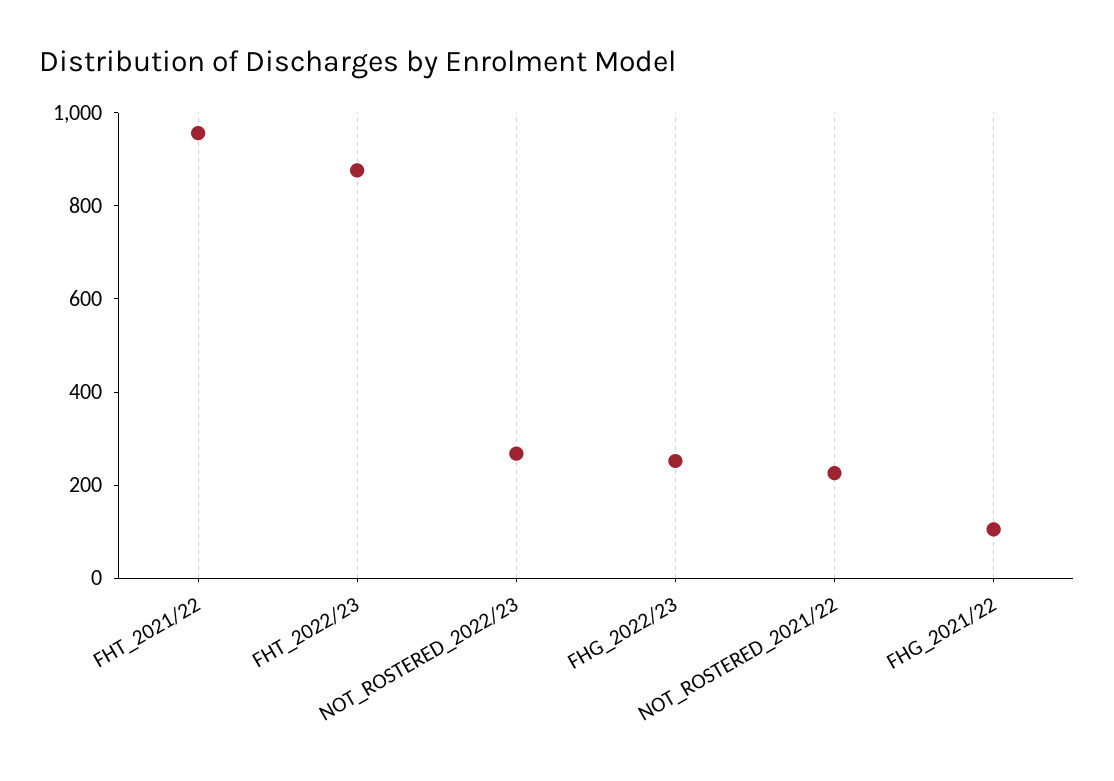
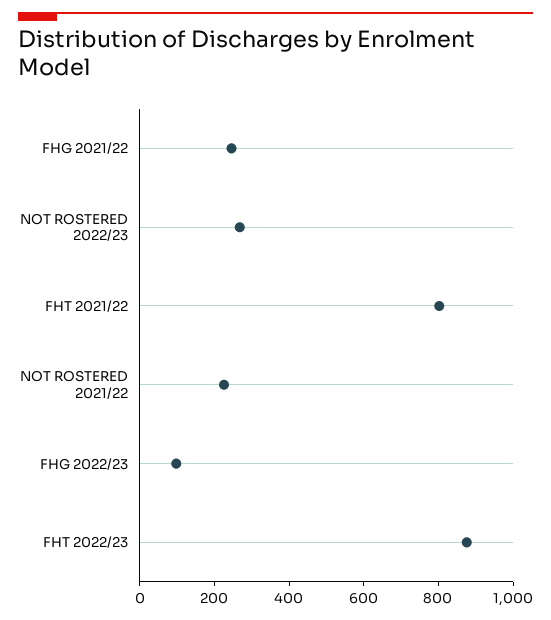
FHT_2021/22: 950 -> 800
FHG_2022/23: 250 -> 100
FHG_2021/22: 100 -> 250

